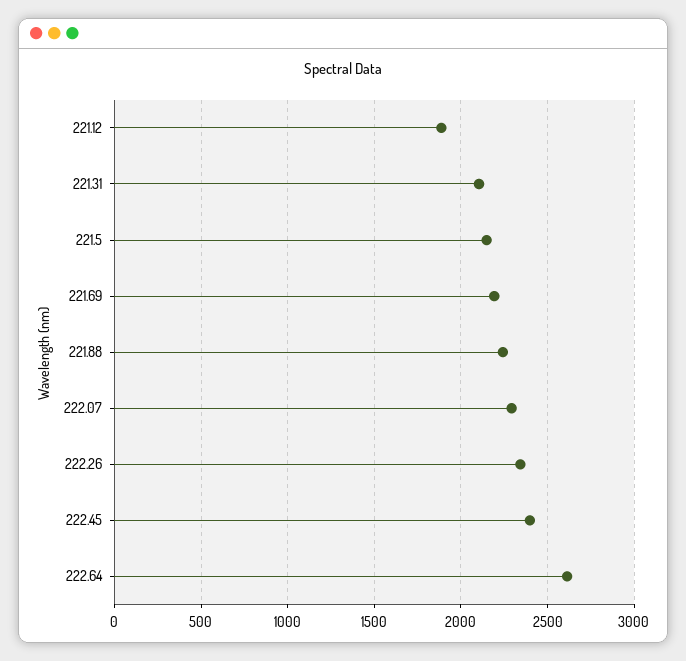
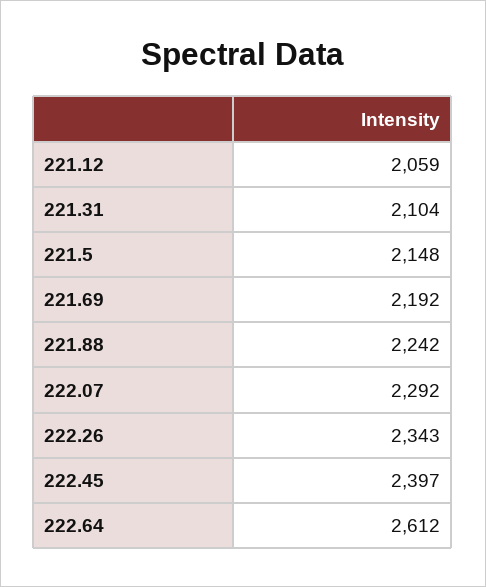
221.12: 1900 -> 2059

